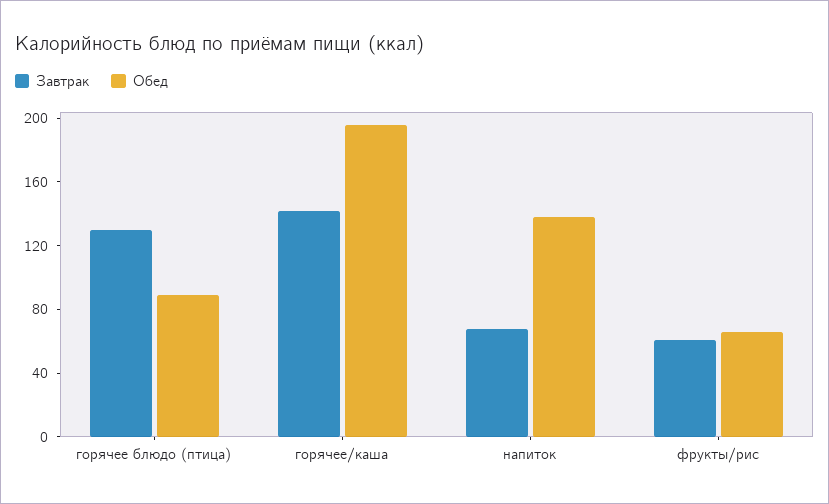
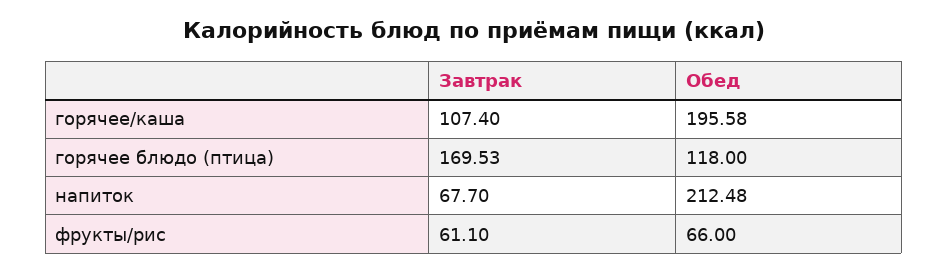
Завтрак, горячее блюдо (птица): 130 -> 169.53
Обед, горячее блюдо (птица): 90 -> 118
Завтрак, горячее/каша: 140 -> 107.4
Обед, напиток: 140 -> 212.48

